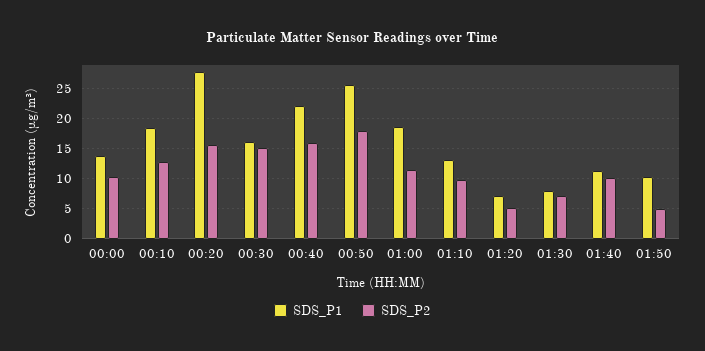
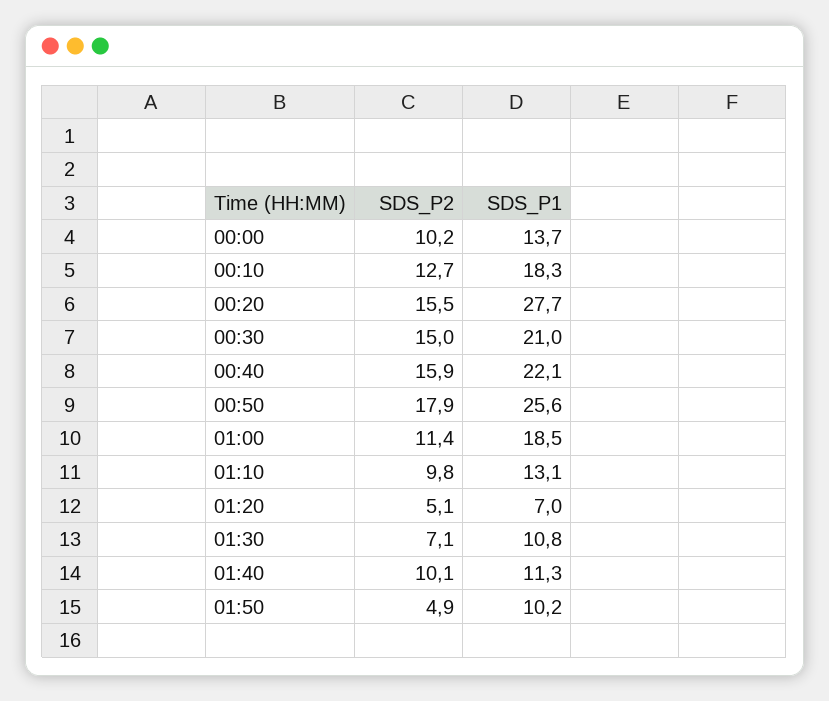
SDS_P1, 00:30: 16 -> 21
SDS_P1, 01:30: 8 -> 10.8

